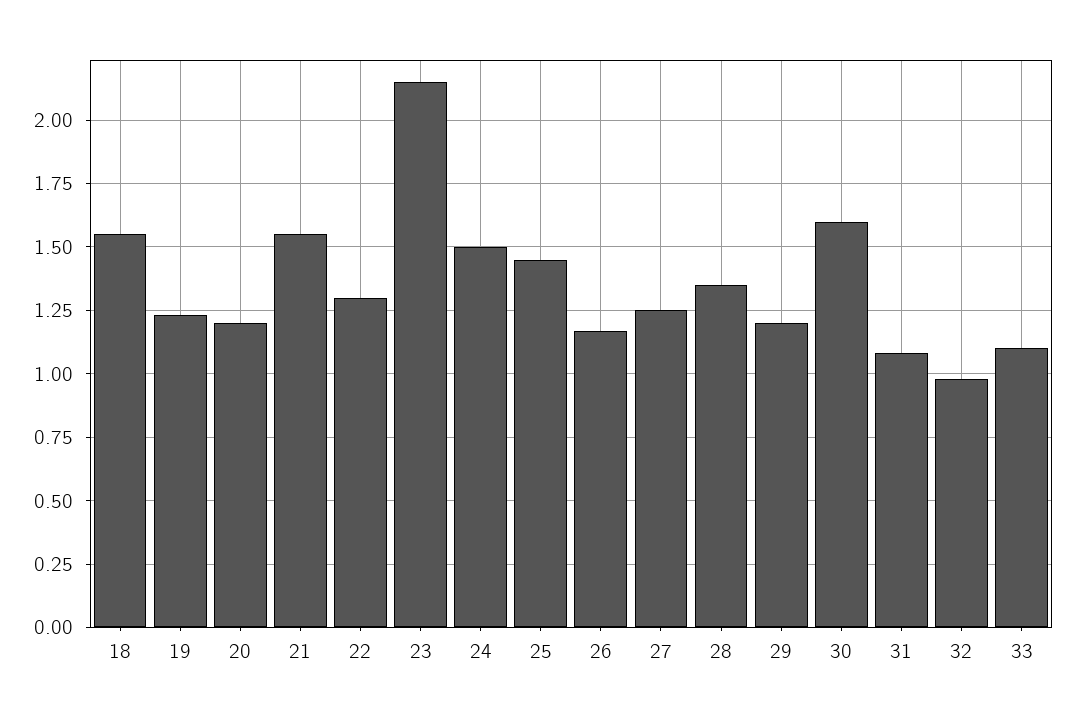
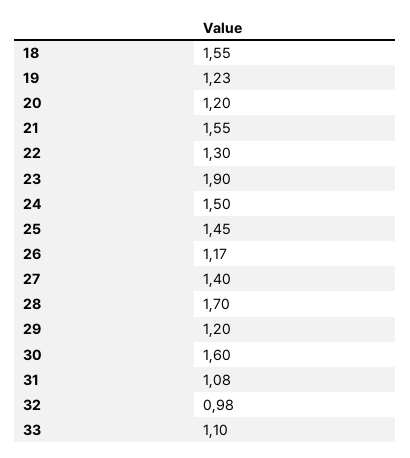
23: 2.15 -> 1.9
27: 1.25 -> 1.4
28: 1.35 -> 1.7

